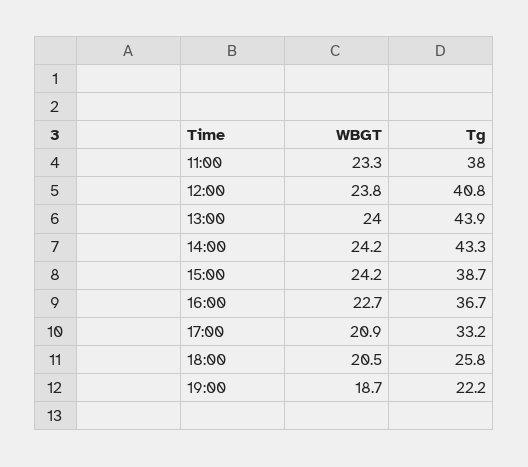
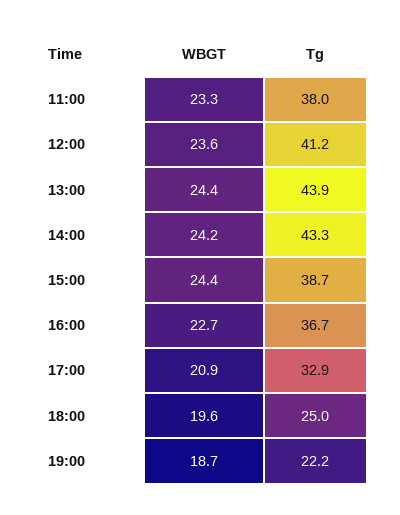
WBGT, 12:00: 23.8 -> 23.6
Tg, 12:00: 40.8 -> 41.2
WBGT, 13:00: 24 -> 24.4
WBGT, 15:00: 24.2 -> 24.4
Tg, 17:00: 33.2 -> 32.9
WBGT, 18:00: 20.5 -> 19.6
Tg, 18:00: 25.8 -> 25

